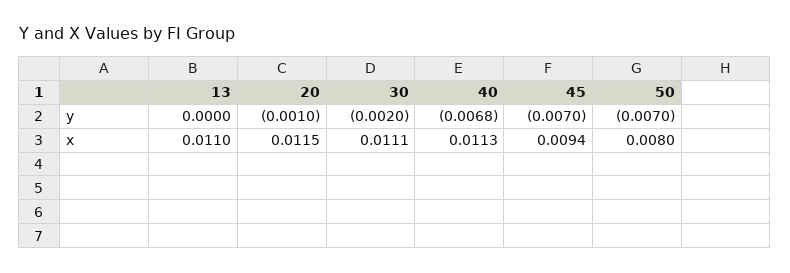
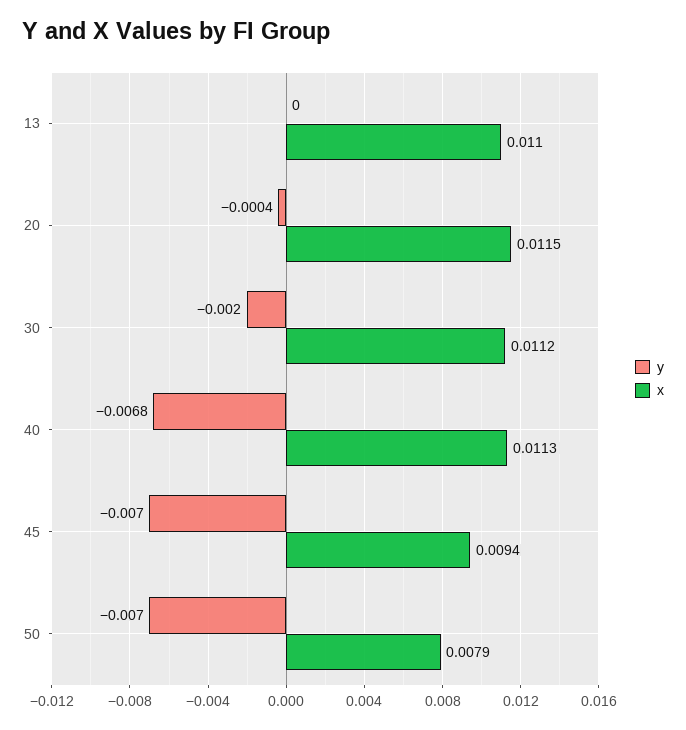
y, 20: -0.001 -> -0.0004
x, 30: 0.0111 -> 0.0112
x, 50: 0.008 -> 0.0079

